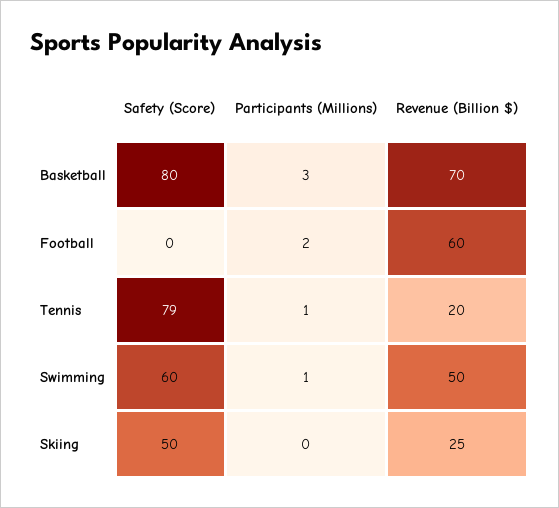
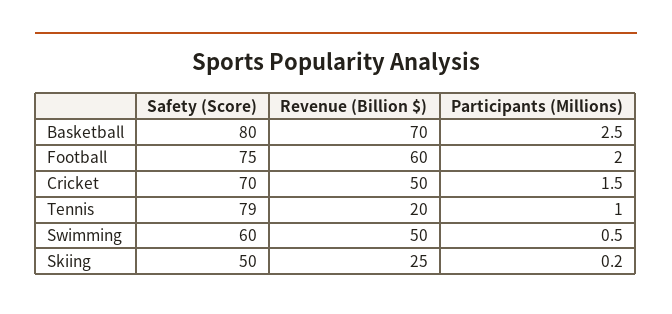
Safety (Score), Football: 0 -> 75
Safety (Score), Cricket: none -> 70
Revenue (Billion $), Cricket: none -> 50
Participants (Millions), Cricket: none -> 1.5

